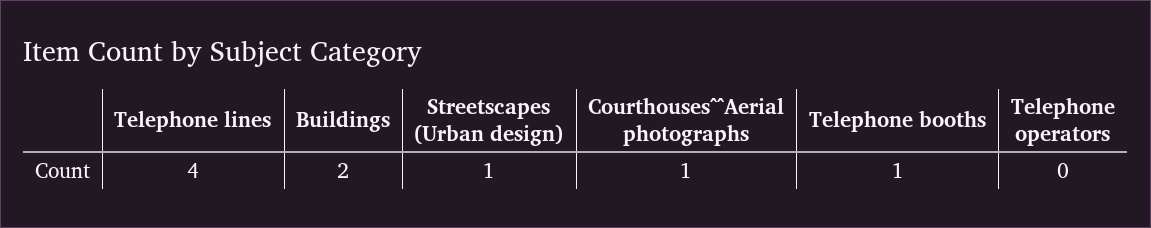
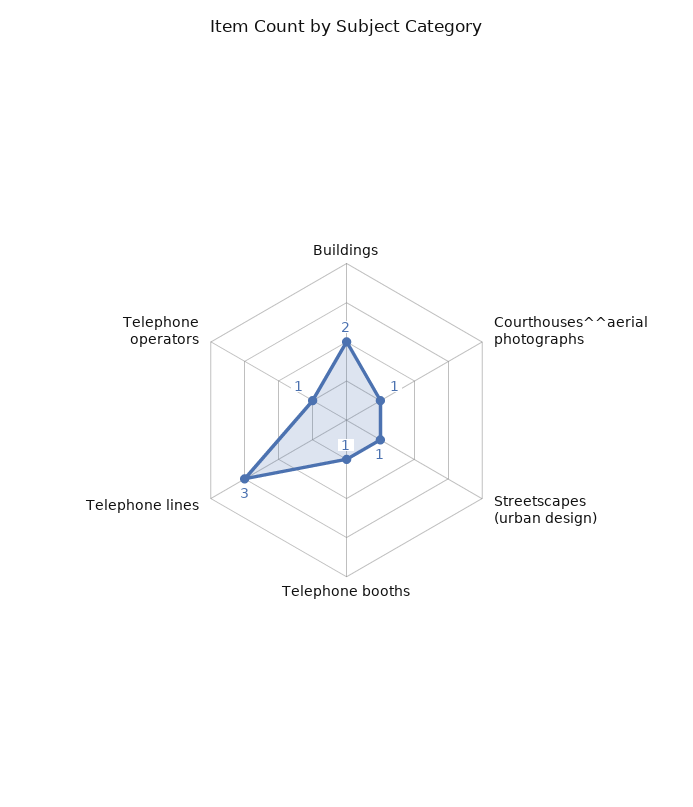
Telephone lines: 4 -> 3
Telephone operators: 0 -> 1

